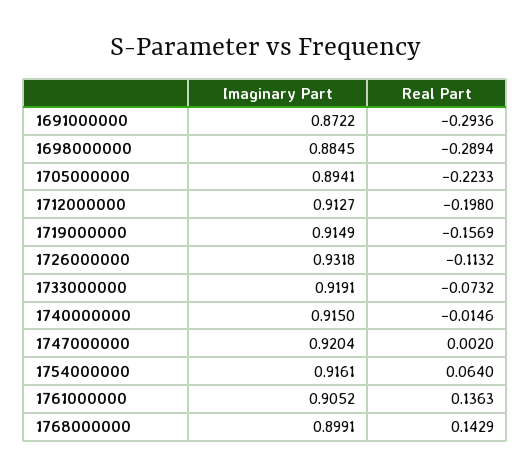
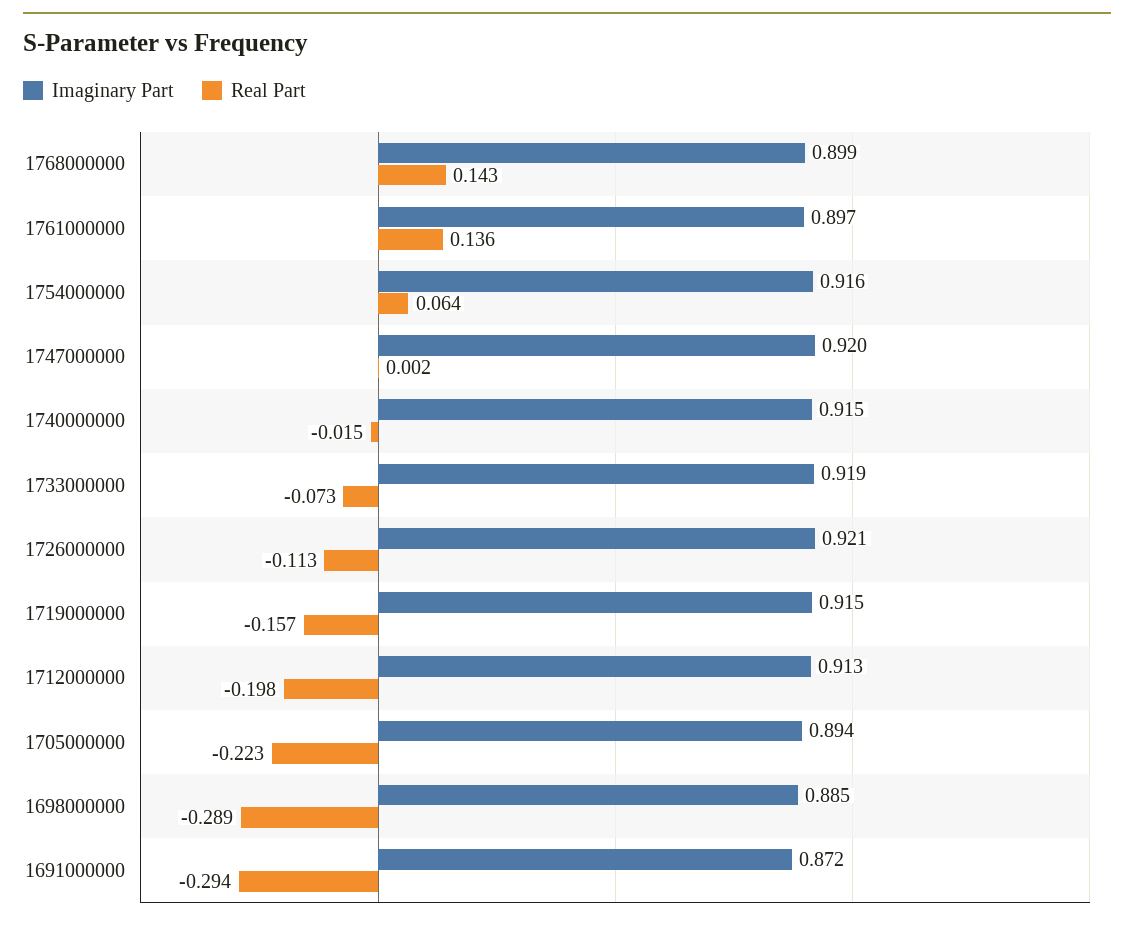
Imaginary Part, 1726000000: 0.9318 -> 0.921
Imaginary Part, 1761000000: 0.9052 -> 0.897

